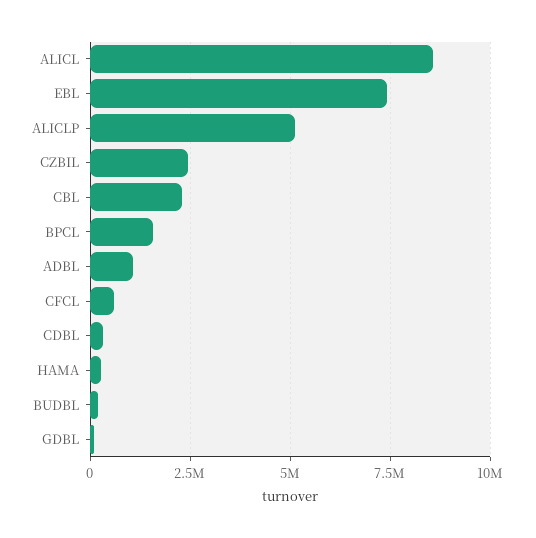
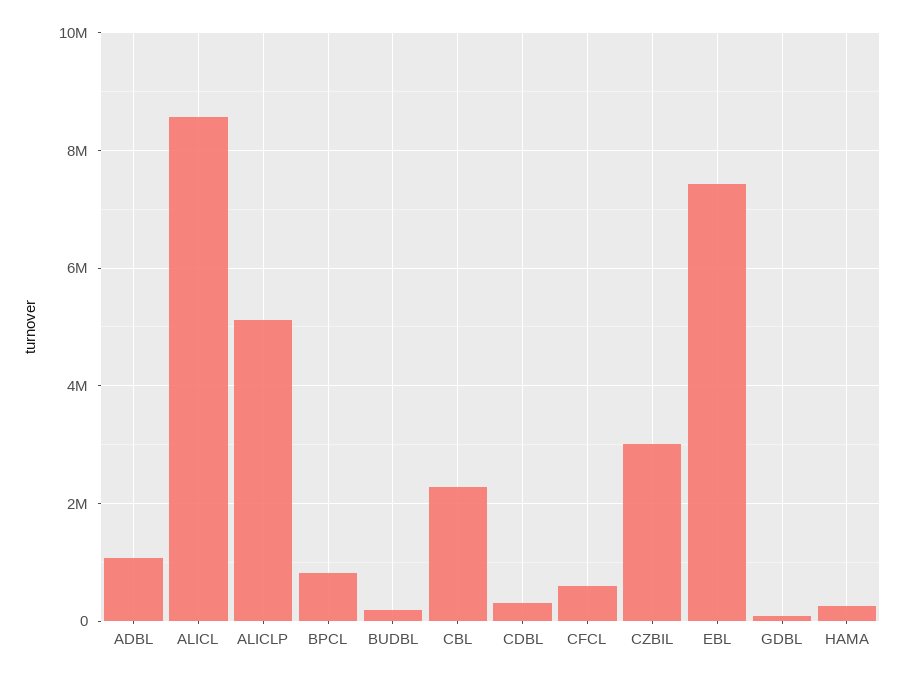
CZBIL: 2500000 -> 3000000
BPCL: 1500000 -> 800000

